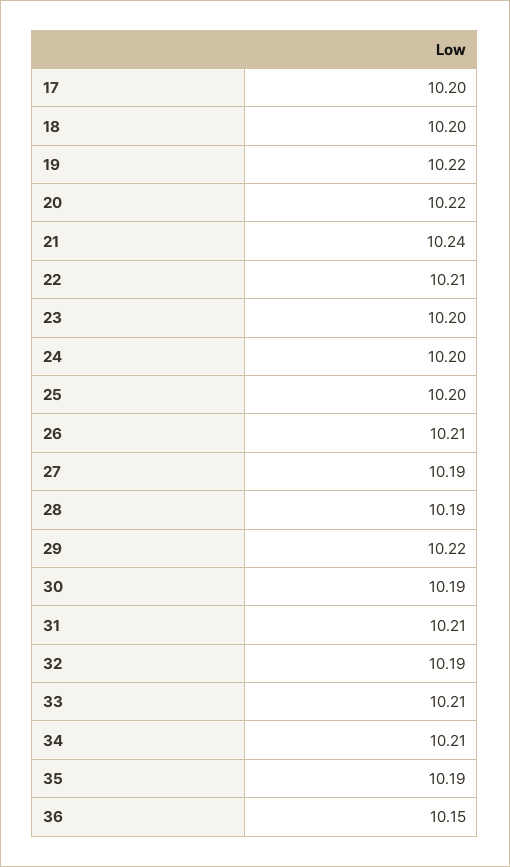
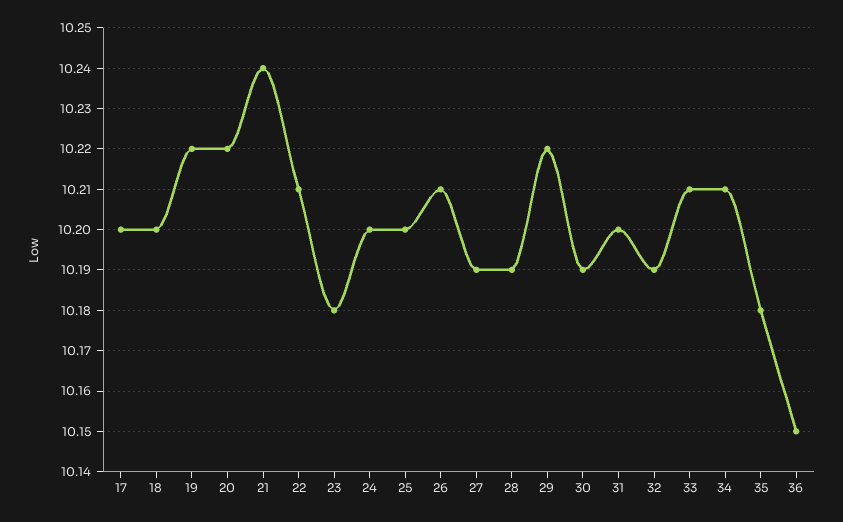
23: 10.2 -> 10.18
31: 10.21 -> 10.2
35: 10.19 -> 10.18

